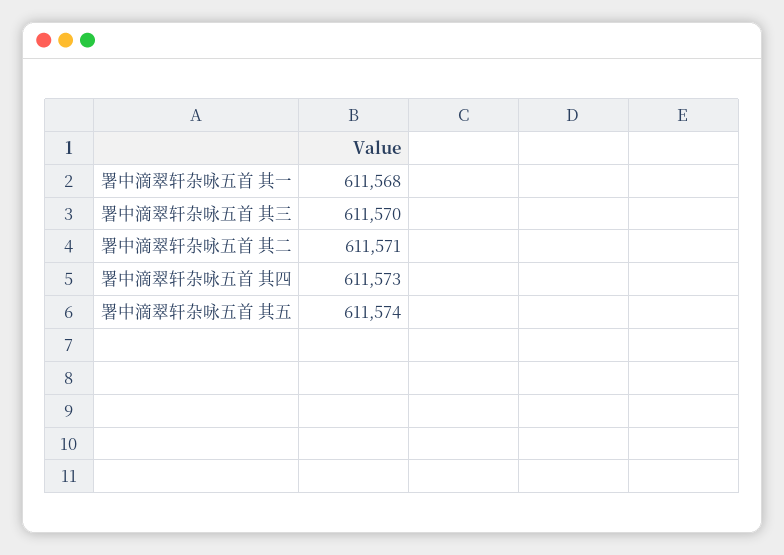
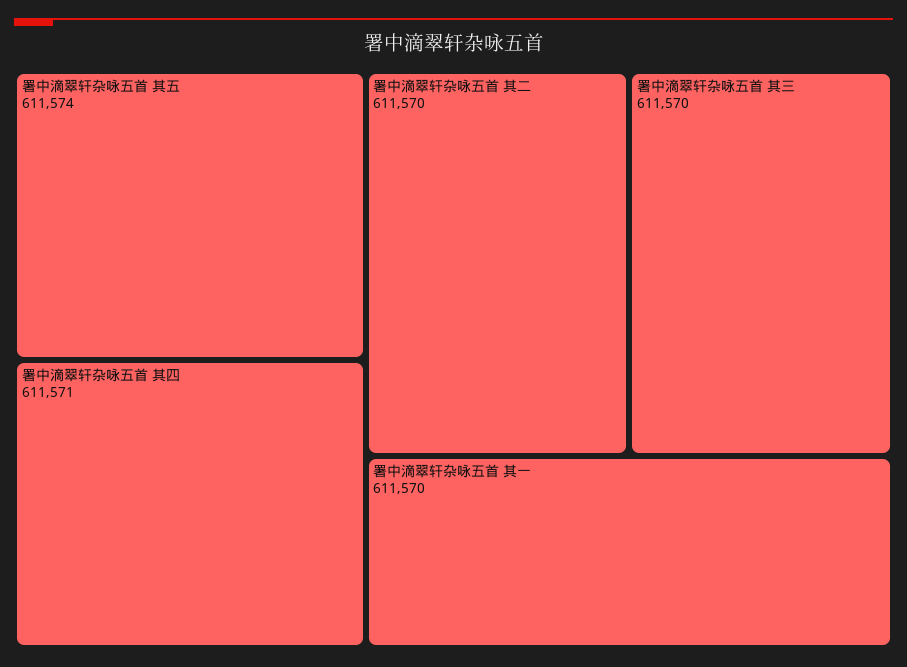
署中滴翠轩杂咏五首 其一: 611568 -> 611570
署中滴翠轩杂咏五首 其二: 611571 -> 611570
署中滴翠轩杂咏五首 其四: 611573 -> 611571

